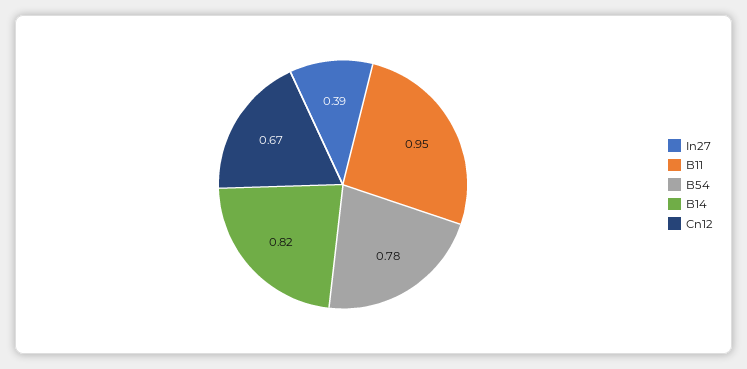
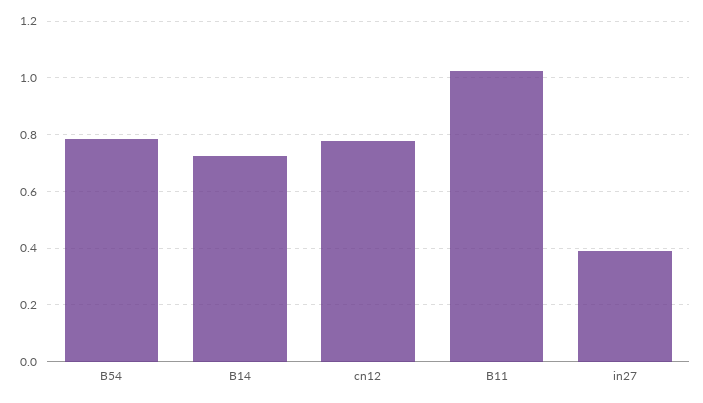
B11: 0.95 -> 1.025
B14: 0.82 -> 0.725
Cn12: 0.67 -> 0.775

